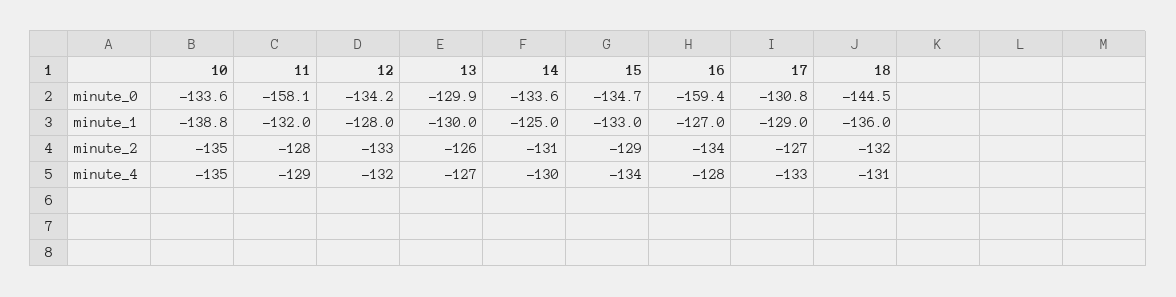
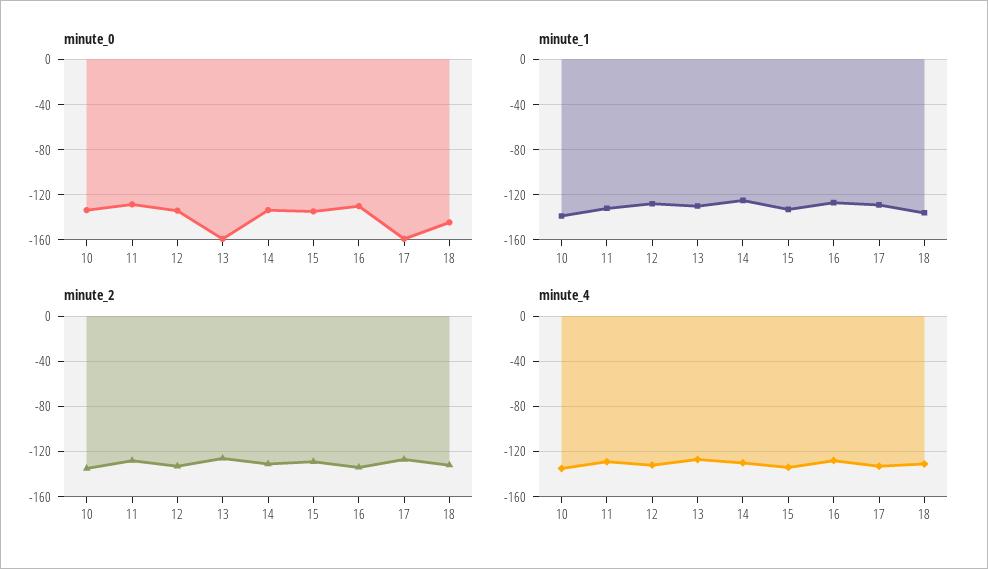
minute_0, 11: -158.1 -> -130
minute_0, 13: -129.9 -> -160
minute_0, 16: -159.4 -> -130
minute_0, 17: -130.8 -> -160

